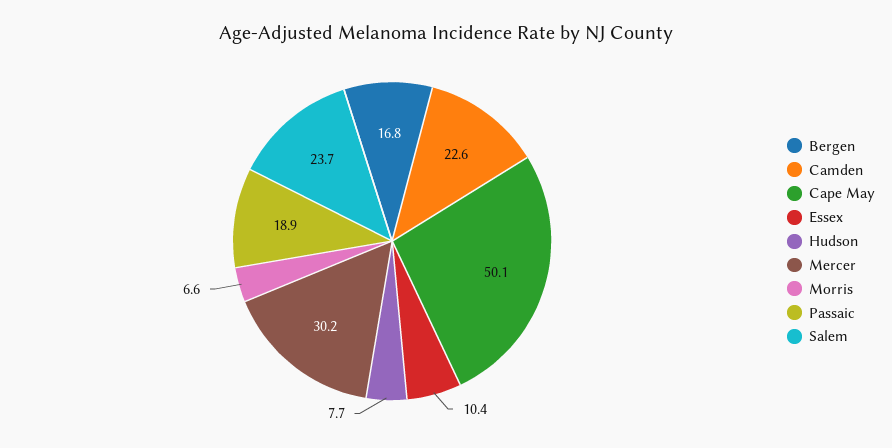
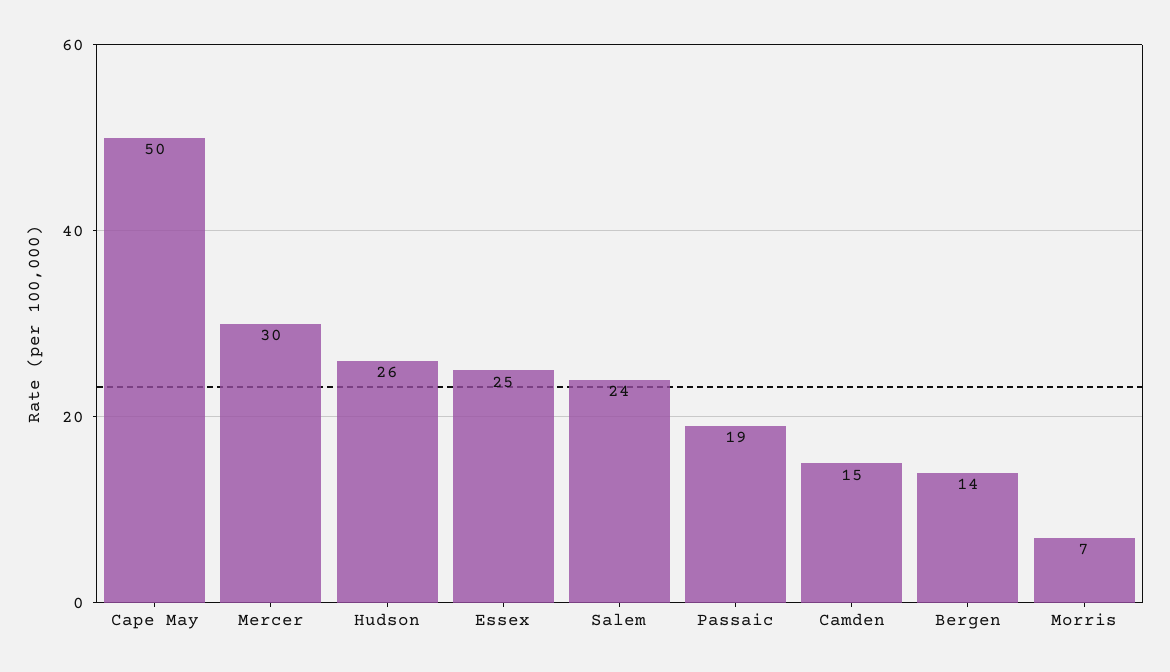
Bergen: 16.8 -> 14
Camden: 22.6 -> 15
Essex: 10.4 -> 25
Hudson: 7.7 -> 26

